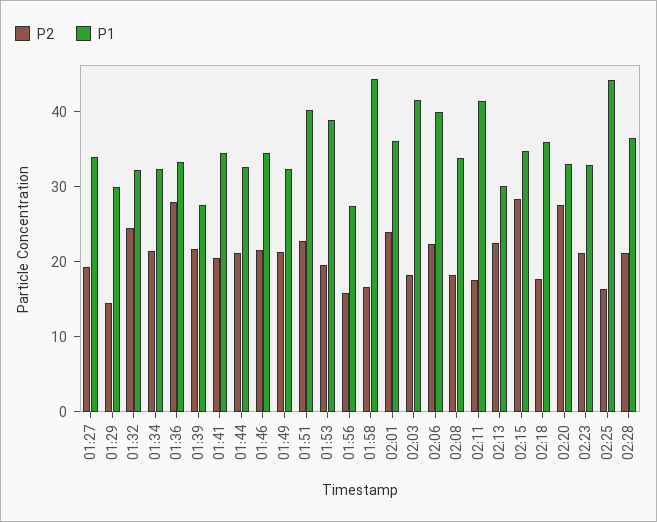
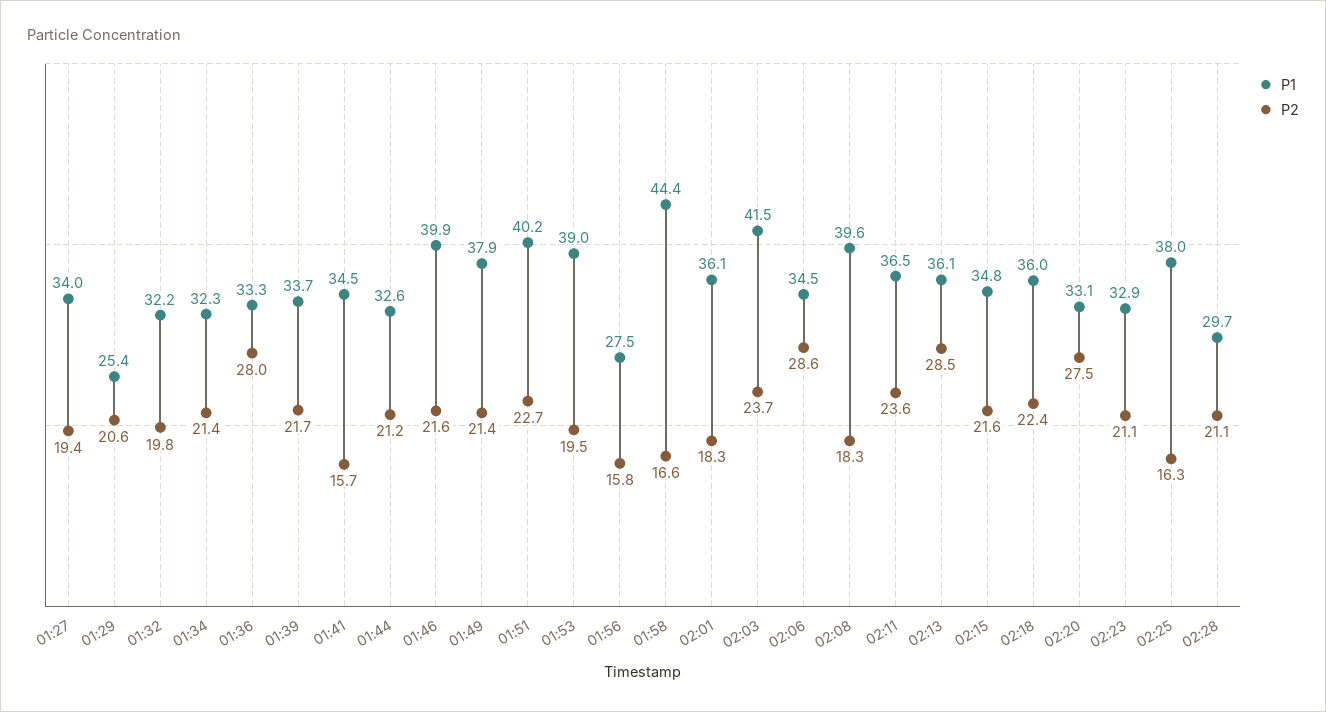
P2, 01:29: 14 -> 20.6
P1, 01:29: 30 -> 25.4
P2, 01:32: 24 -> 19.8
P1, 01:39: 28 -> 33.7
P2, 01:41: 20 -> 15.7
P1, 01:46: 34 -> 39.9
P1, 01:49: 32 -> 37.9
P2, 02:01: 24 -> 18.3
P2, 02:03: 18 -> 23.7
P2, 02:06: 22 -> 28.6
P1, 02:06: 40 -> 34.5
P1, 02:08: 34 -> 39.6
P2, 02:11: 18 -> 23.6
P1, 02:11: 42 -> 36.5
P2, 02:13: 22 -> 28.5
P1, 02:13: 30 -> 36.1
P2, 02:15: 28 -> 21.6
P2, 02:18: 18 -> 22.4
P1, 02:25: 44 -> 38
P1, 02:28: 36 -> 29.7

